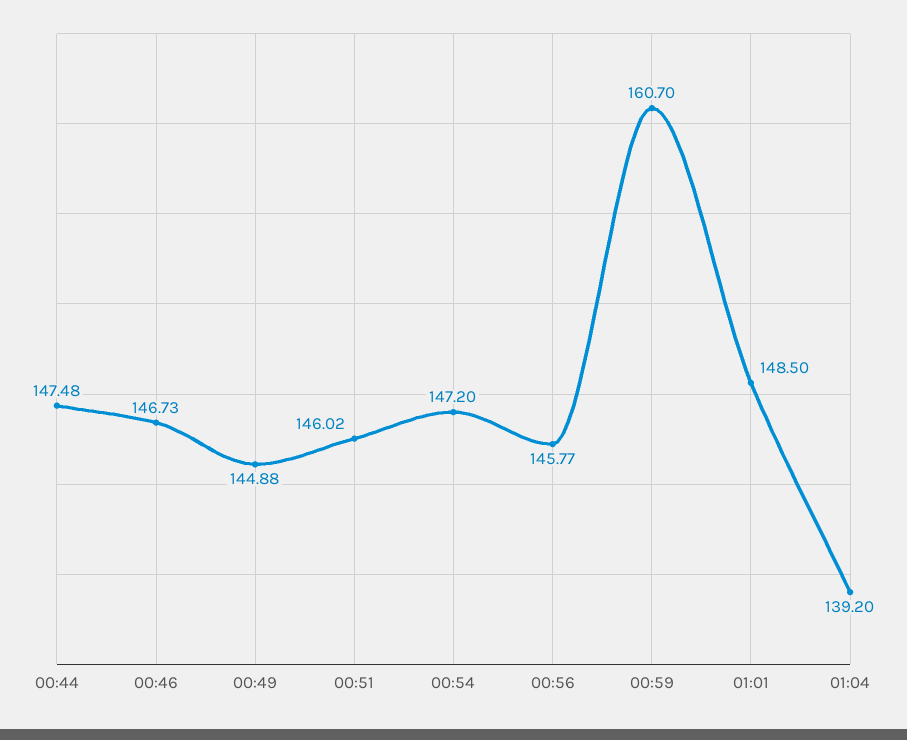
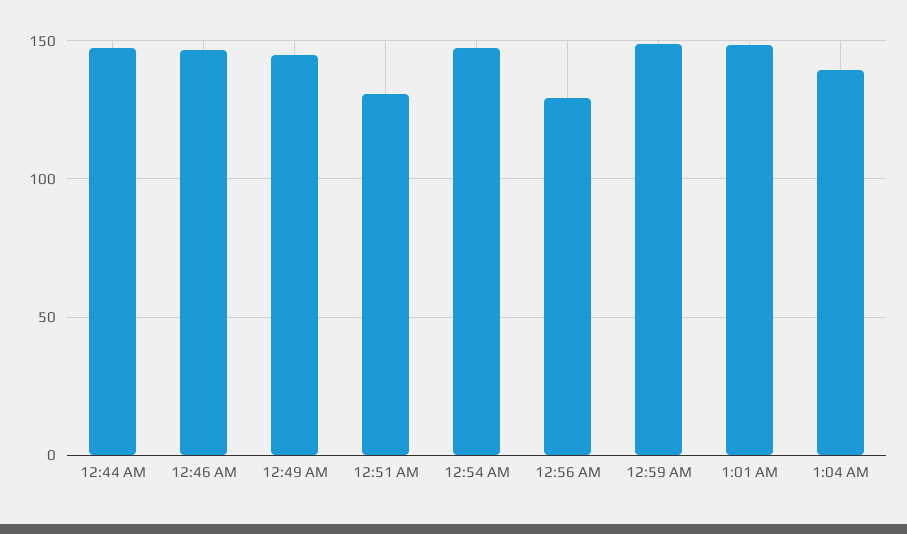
00:51: 146.02 -> 130
00:56: 145.77 -> 130
00:59: 160.7 -> 150

